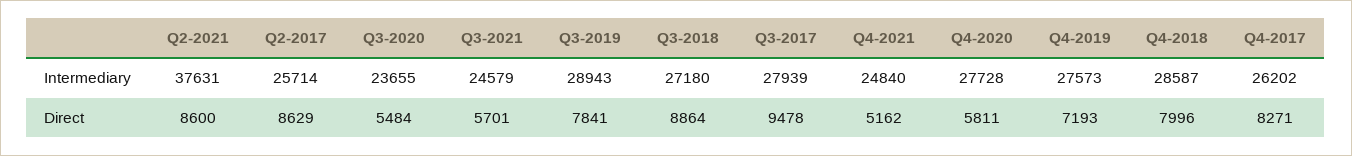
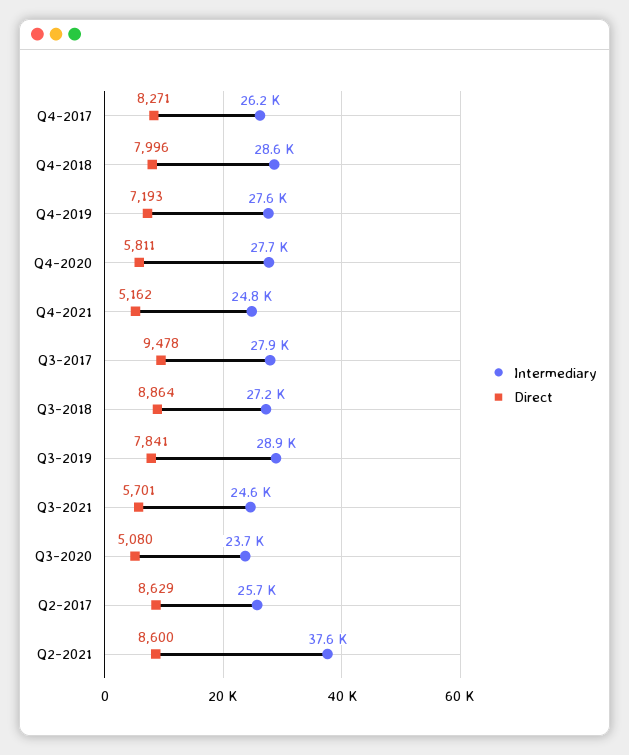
Direct, Q3-2020: 5484 -> 5080

